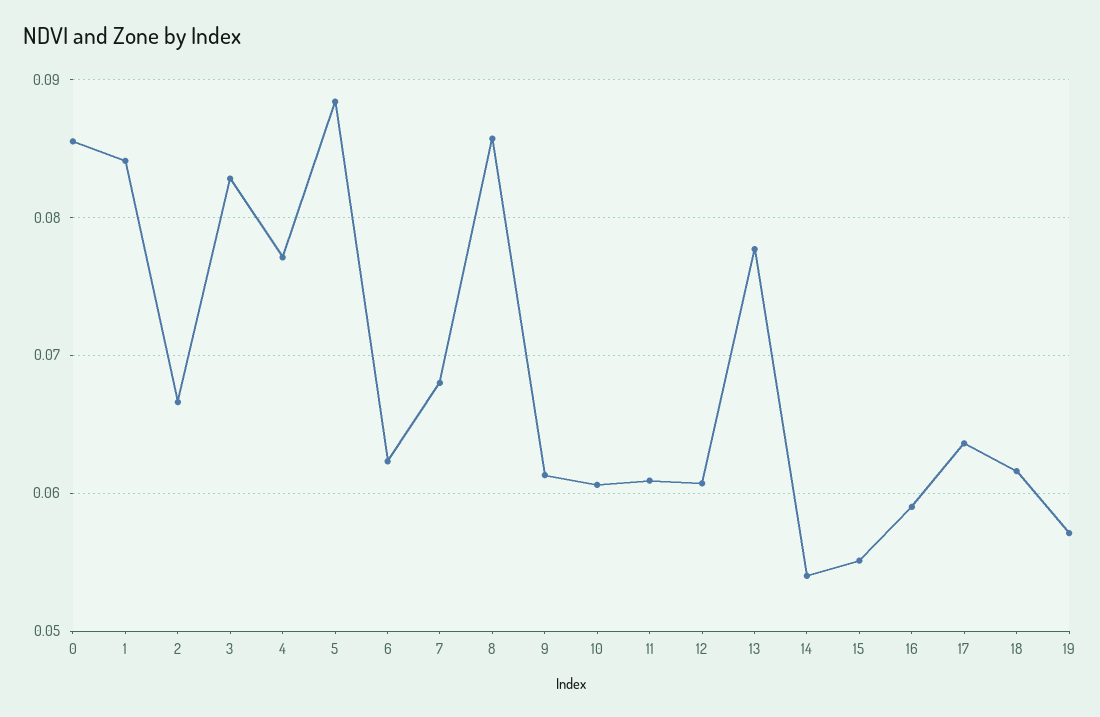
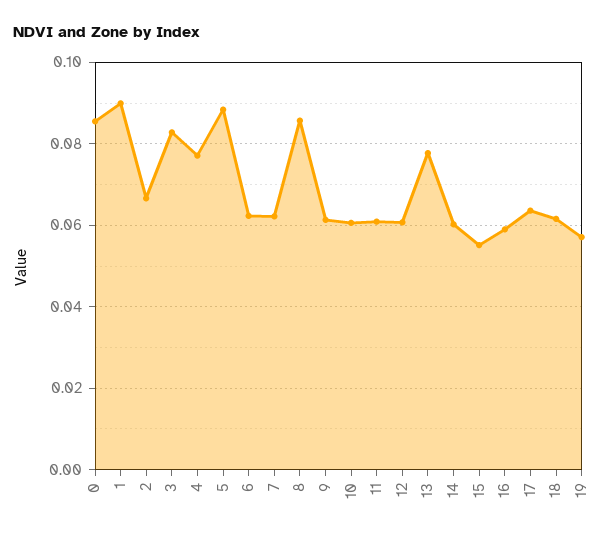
1: 0.084 -> 0.09
7: 0.068 -> 0.062
14: 0.054 -> 0.06

